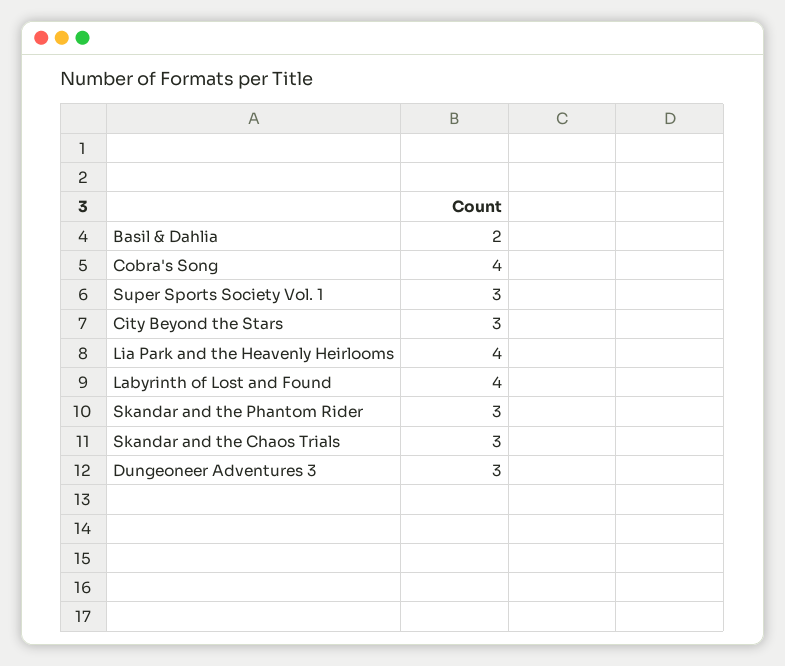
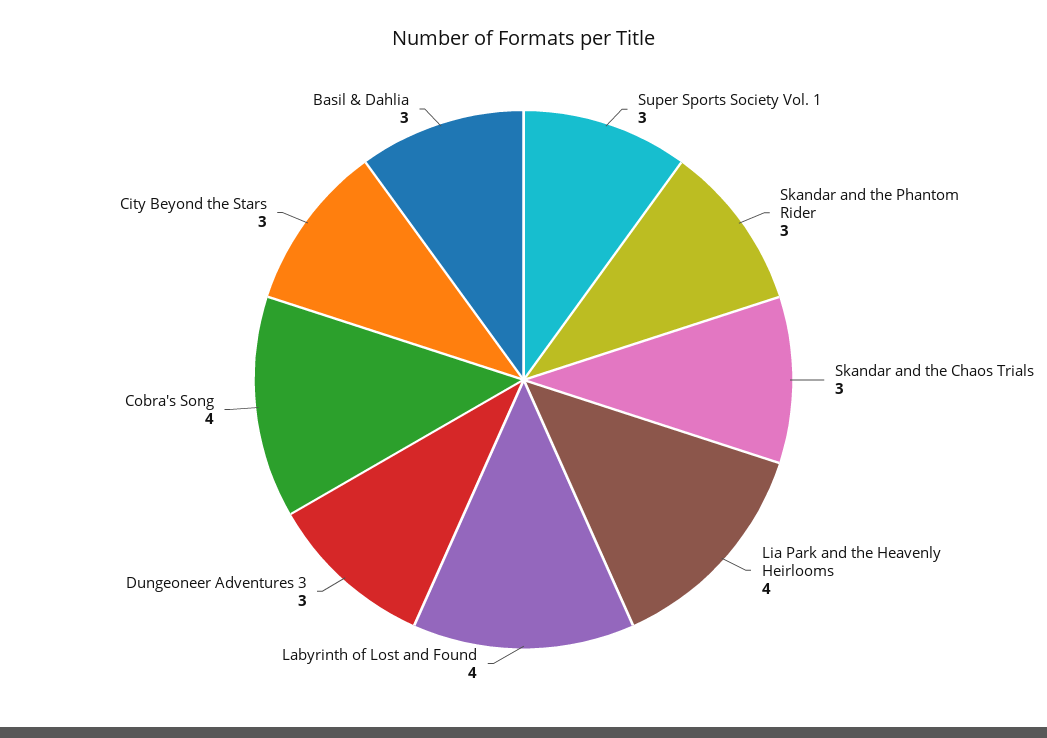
Basil & Dahlia: 2 -> 3

